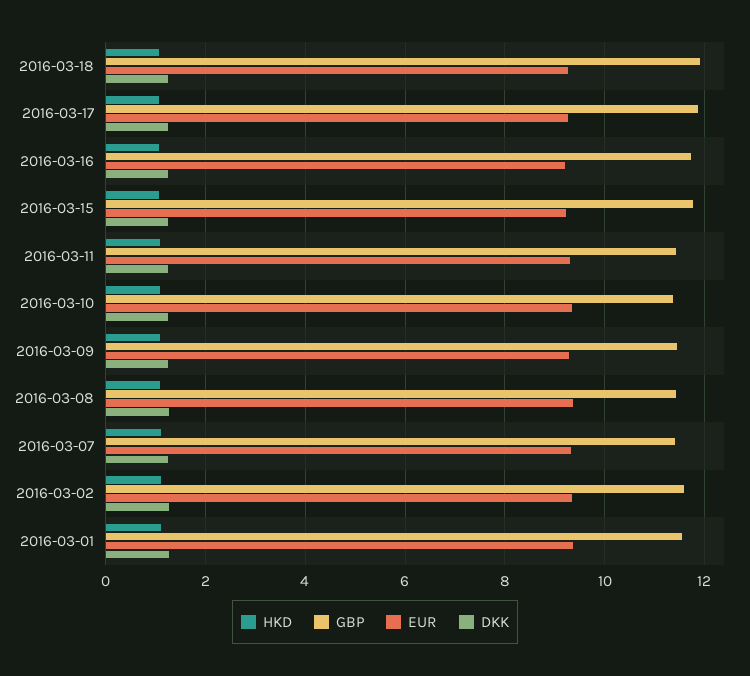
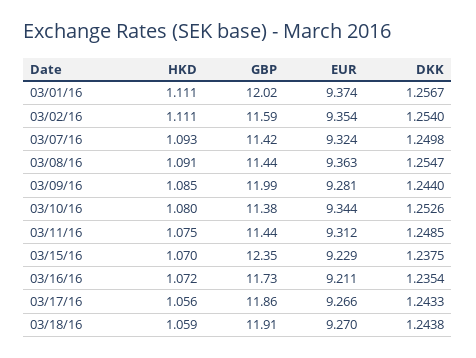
GBP, 2016-03-15: 11.8 -> 12.35
GBP, 2016-03-09: 11.4 -> 11.99
GBP, 2016-03-01: 11.6 -> 12.02

